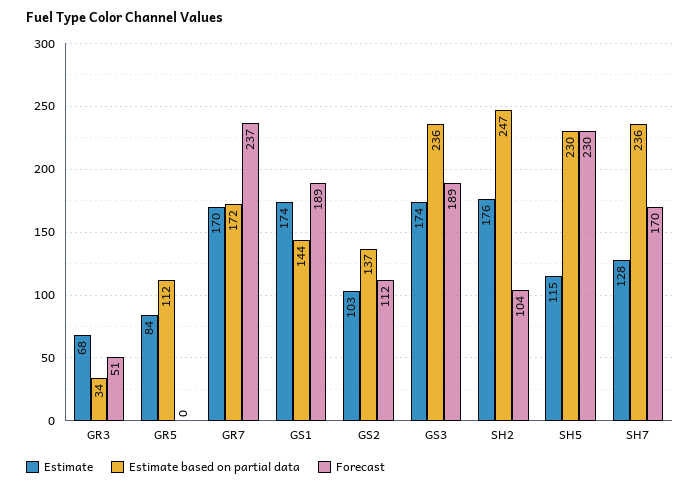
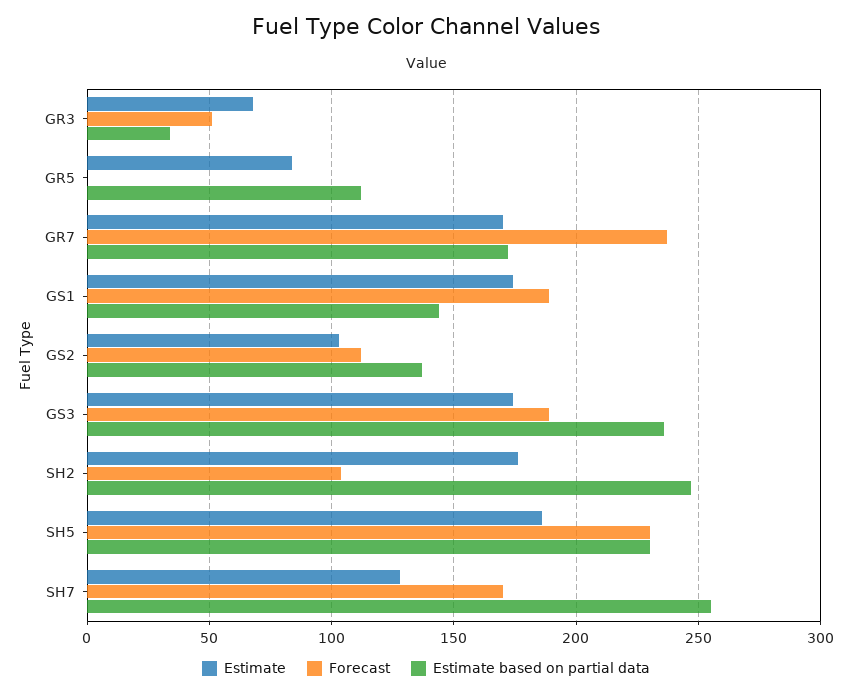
Estimate, SH5: 115 -> 185
Estimate based on partial data, SH7: 236 -> 255

